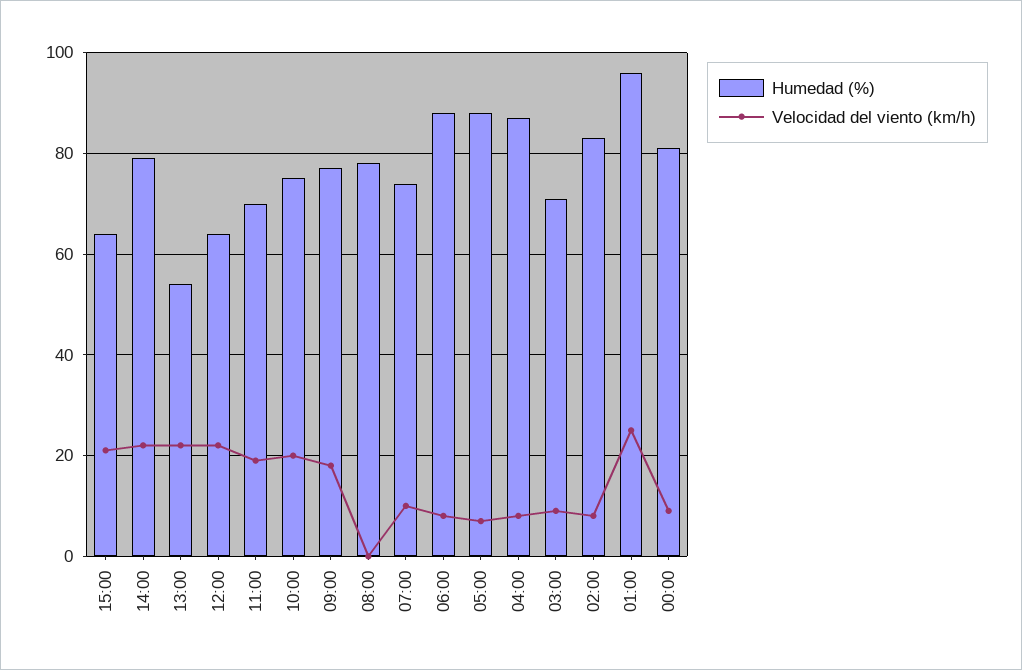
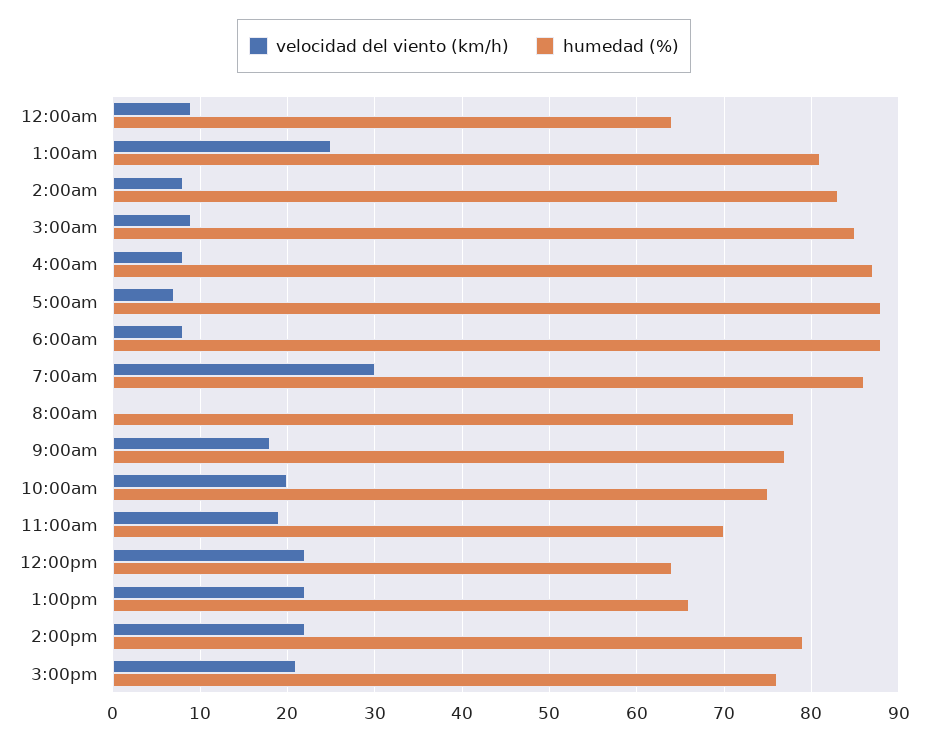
Humedad (%), 15:00: 65 -> 76
Humedad (%), 13:00: 55 -> 66
Humedad (%), 07:00: 75 -> 86
Velocidad del viento (km/h), 07:00: 10 -> 30
Humedad (%), 03:00: 70 -> 85
Humedad (%), 01:00: 95 -> 81
Humedad (%), 00:00: 80 -> 64

